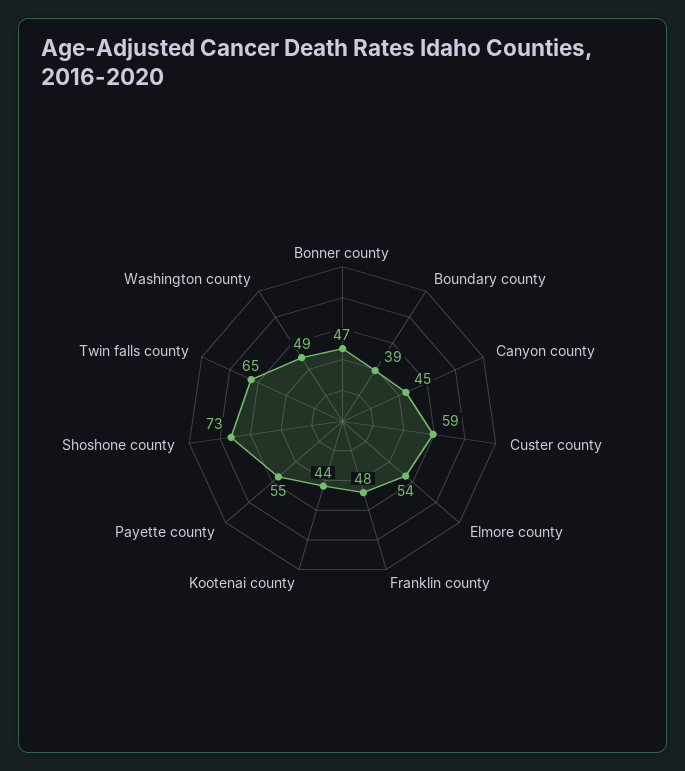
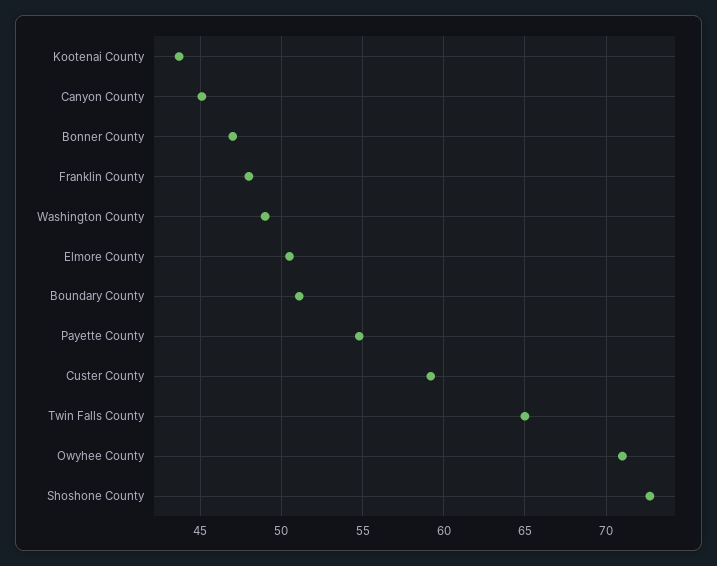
Boundary county: 39 -> 51
Elmore county: 54 -> 50.5
Owyhee County: none -> 71

